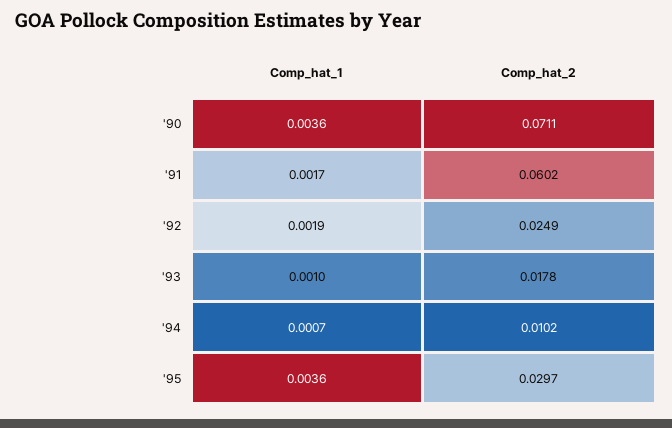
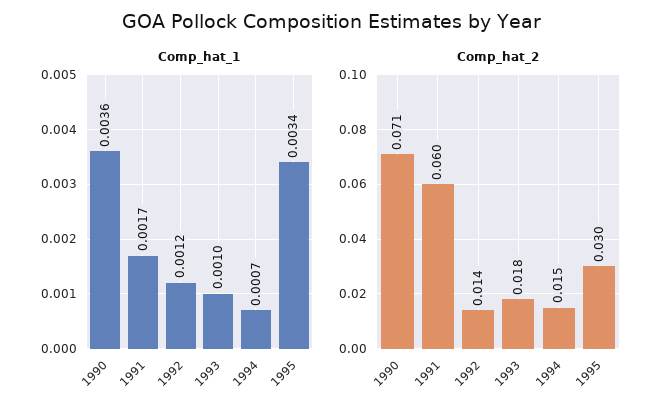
Comp_hat_1, '92: 0.0019 -> 0.0012
Comp_hat_2, '92: 0.0249 -> 0.014
Comp_hat_2, '94: 0.0102 -> 0.015
Comp_hat_1, '95: 0.0036 -> 0.0034

